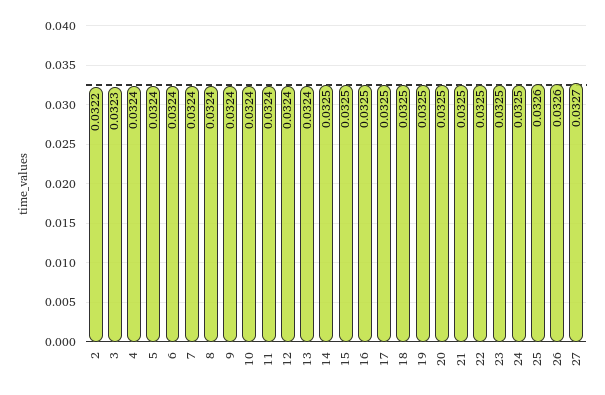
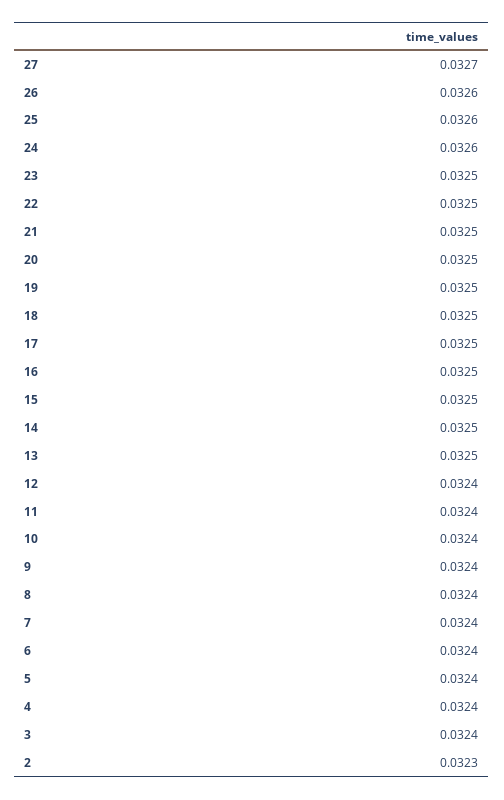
2: 0.0322 -> 0.0323
3: 0.0323 -> 0.0324
13: 0.0324 -> 0.0325
24: 0.0325 -> 0.0326

